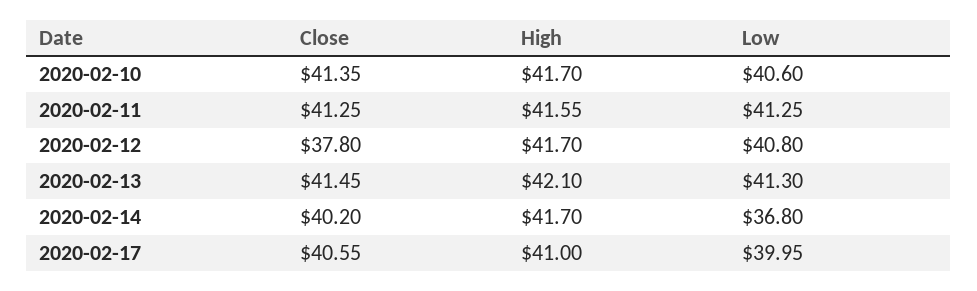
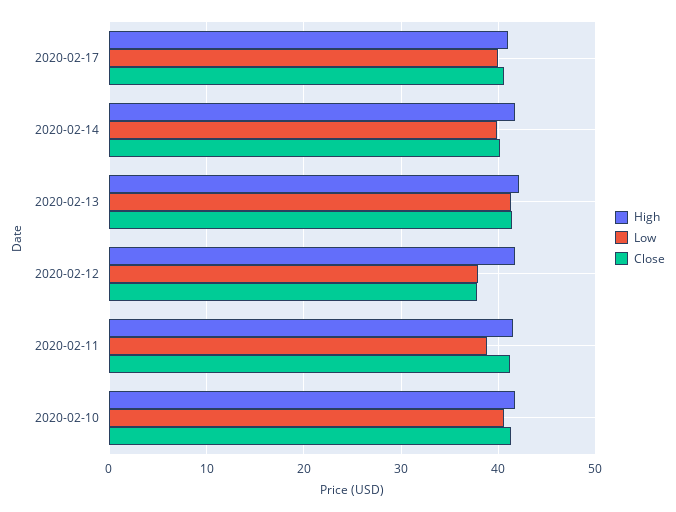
Low, 2020-02-11: 41.25 -> 39
Low, 2020-02-12: 40.8 -> 38
Low, 2020-02-14: 36.8 -> 40

